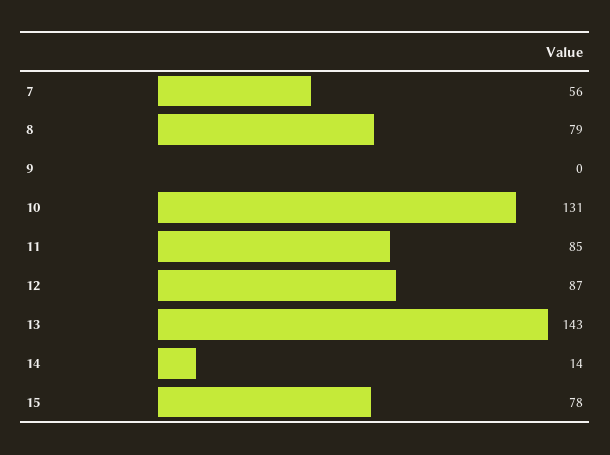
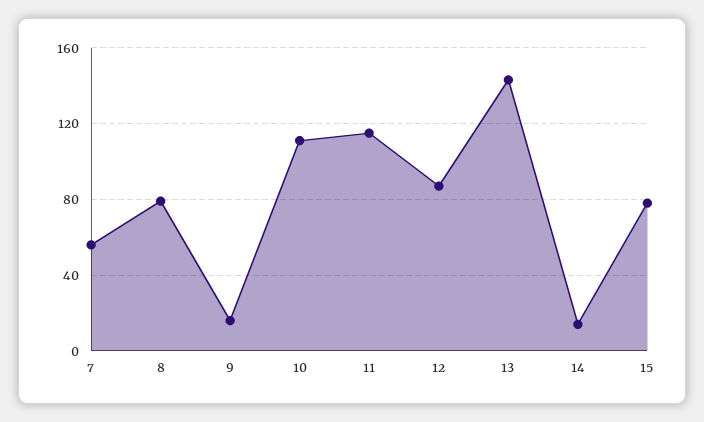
9: 0 -> 15
10: 131 -> 110
11: 85 -> 115

